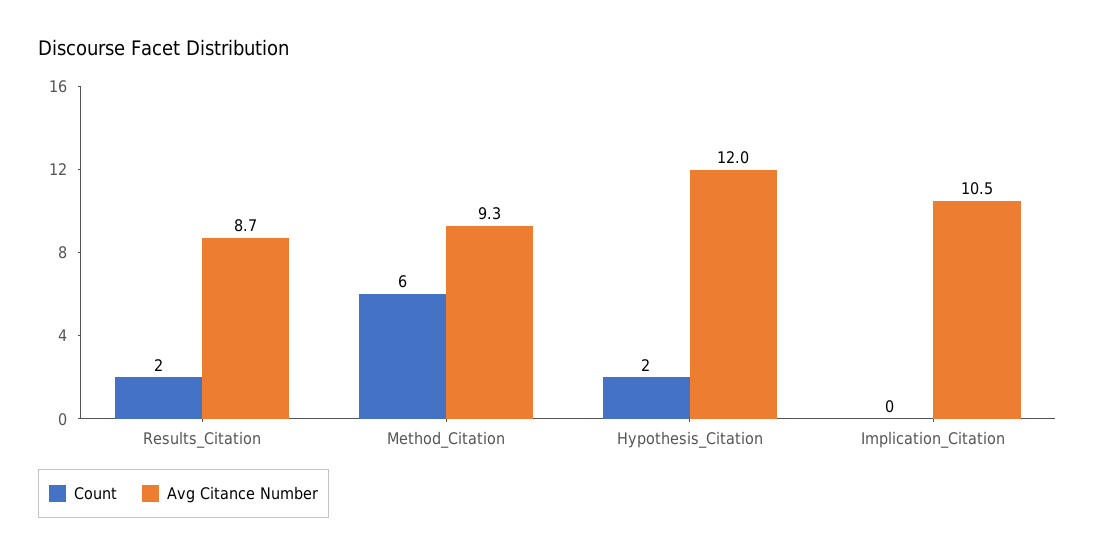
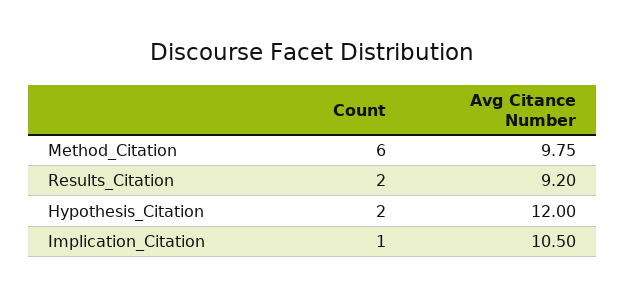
Avg Citance Number, Results_Citation: 8.7 -> 9.2
Avg Citance Number, Method_Citation: 9.3 -> 9.75
Count, Implication_Citation: 0 -> 1

